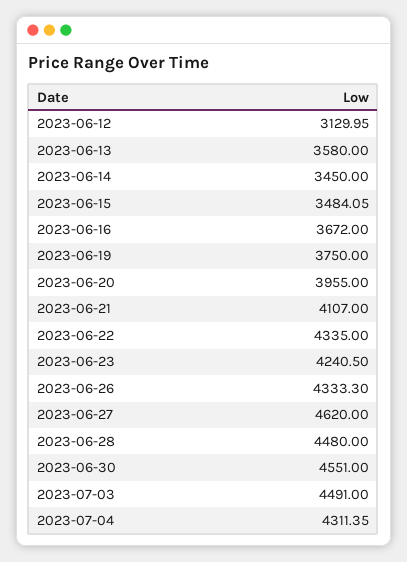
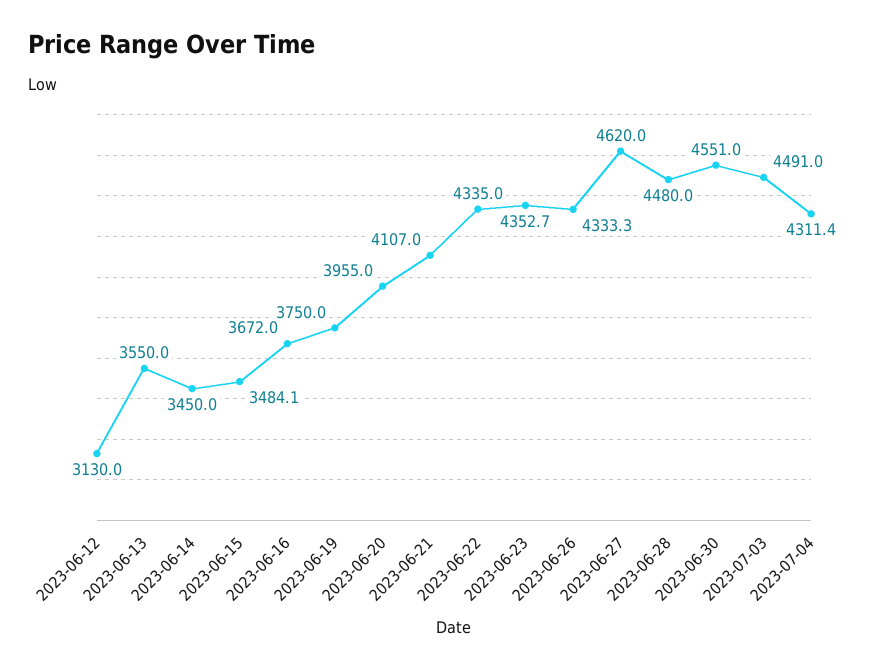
2023-06-13: 3580 -> 3550
2023-06-23: 4240.5 -> 4352.7

